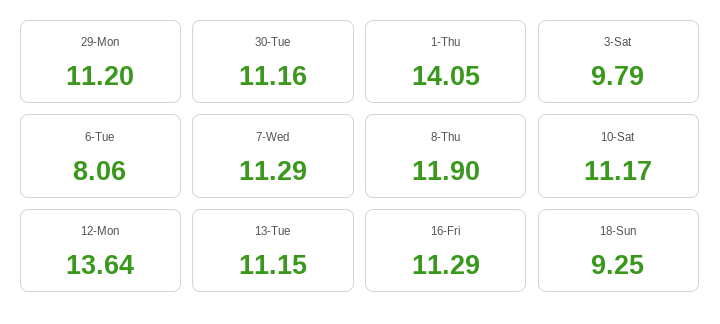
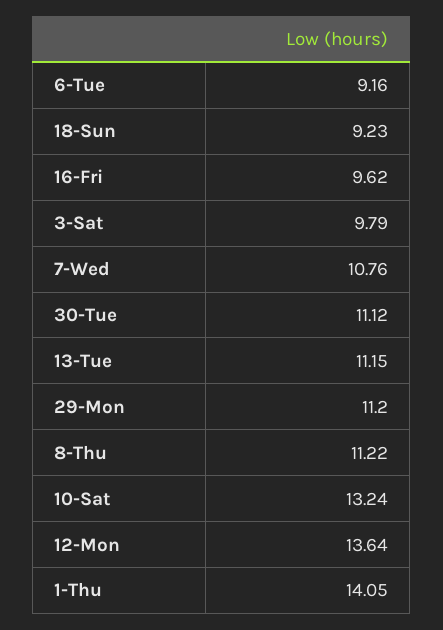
30-Tue: 11.16 -> 11.12
6-Tue: 8.06 -> 9.16
7-Wed: 11.29 -> 10.76
8-Thu: 11.9 -> 11.22
10-Sat: 11.17 -> 13.24
16-Fri: 11.29 -> 9.62
18-Sun: 9.25 -> 9.23

